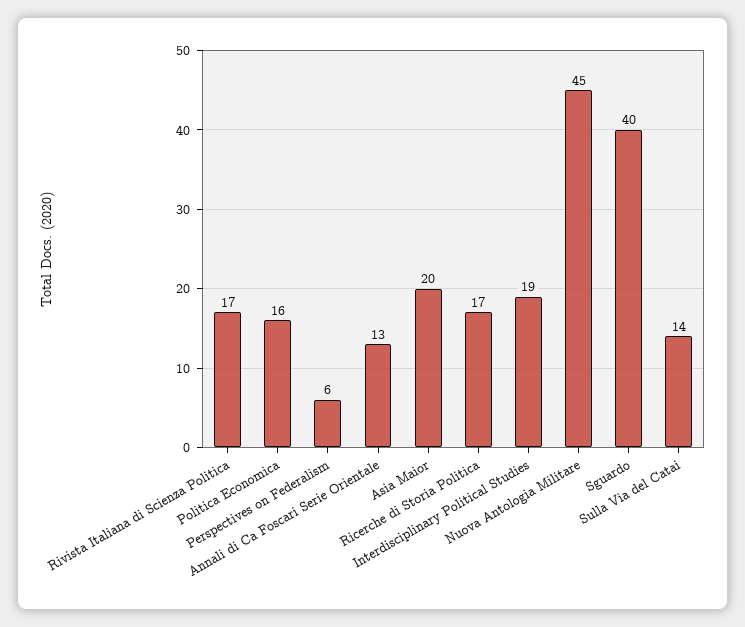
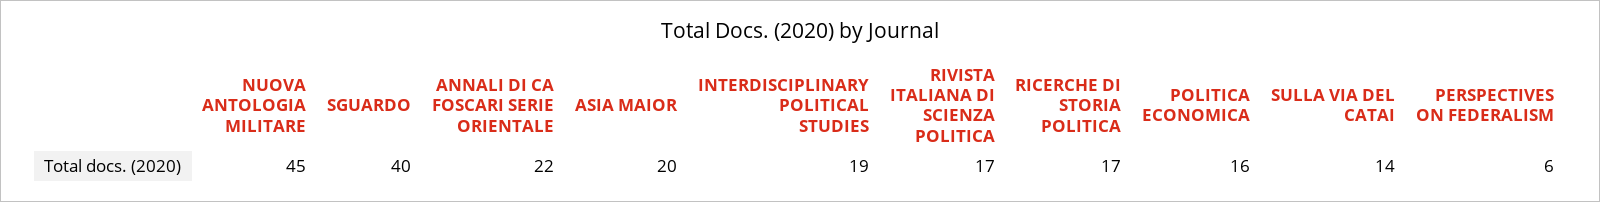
Annali di Ca Foscari Serie Orientale: 13 -> 22

